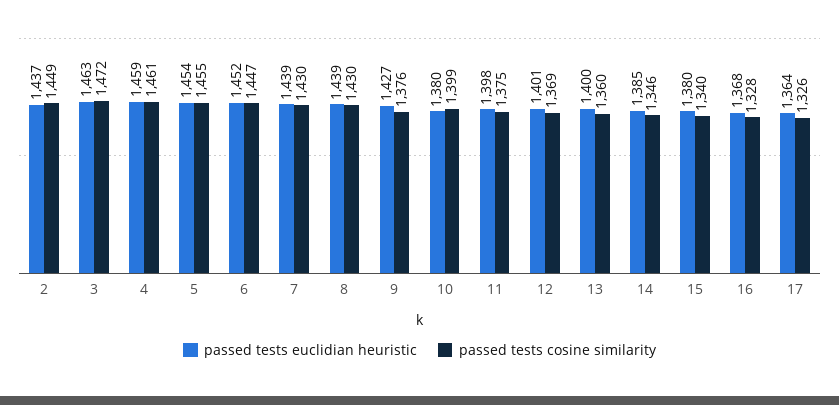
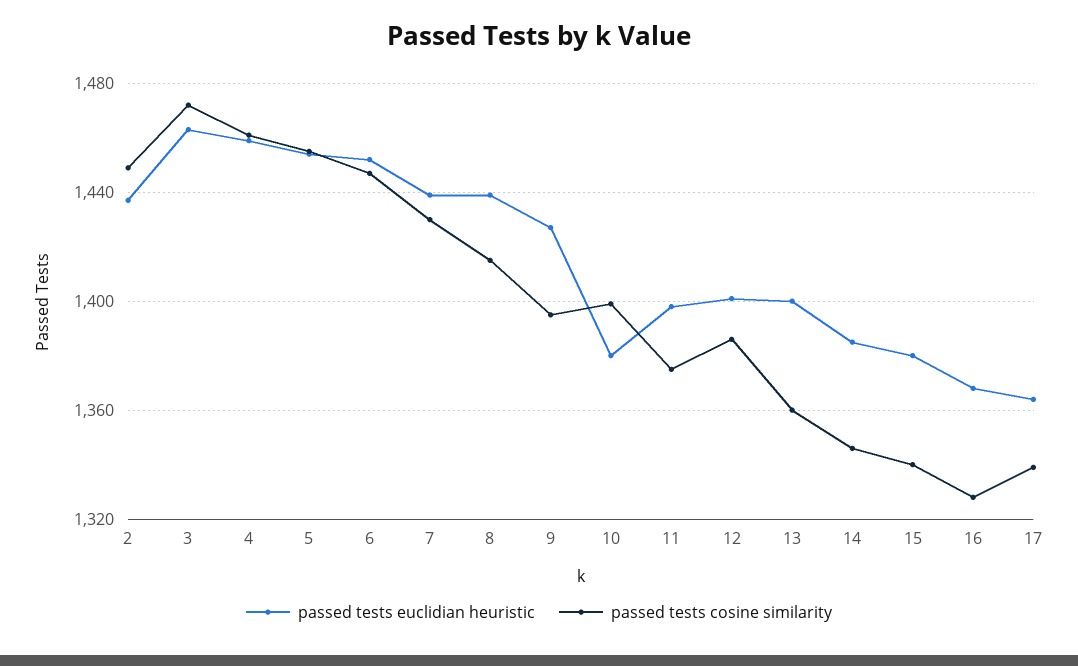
passed tests cosine similarity, 8: 1430 -> 1415
passed tests cosine similarity, 9: 1376 -> 1395
passed tests cosine similarity, 12: 1369 -> 1385
passed tests cosine similarity, 17: 1326 -> 1340

